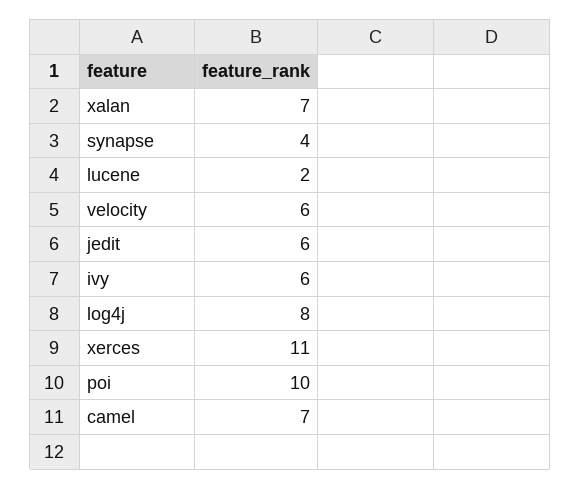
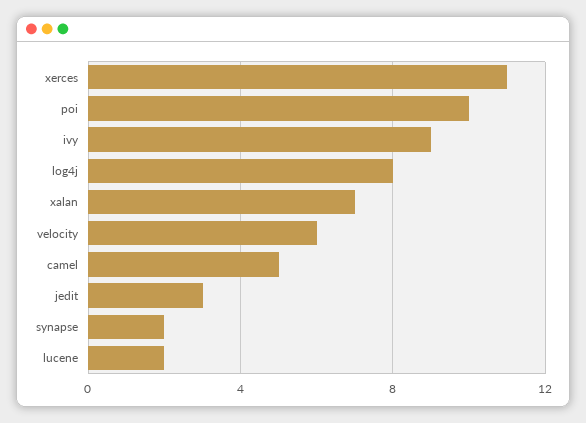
synapse: 4 -> 2
jedit: 6 -> 3
ivy: 6 -> 9
camel: 7 -> 5

